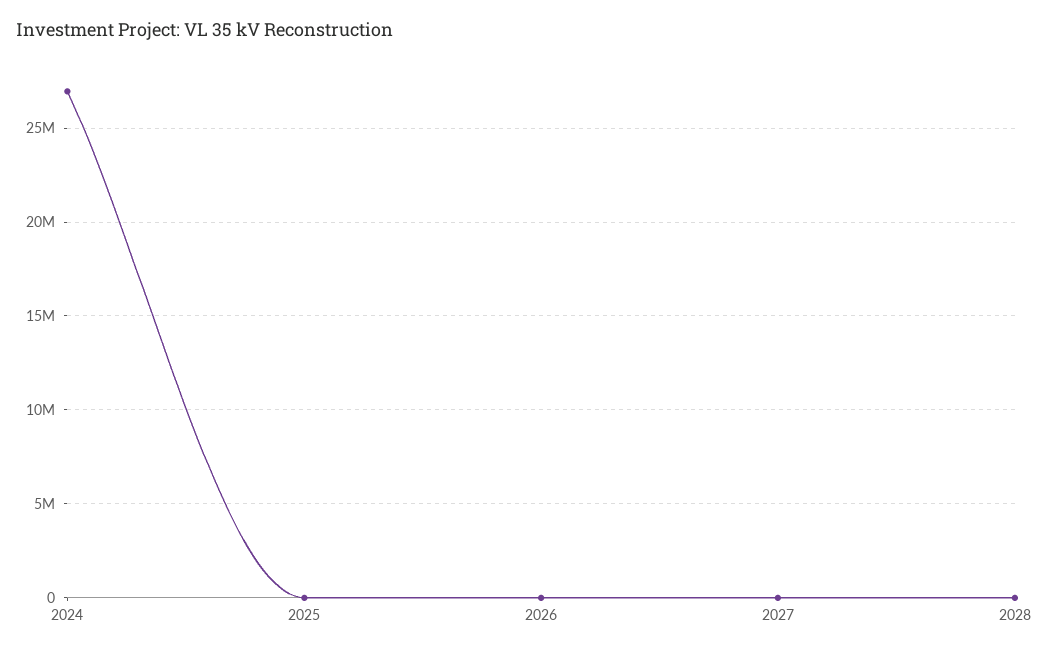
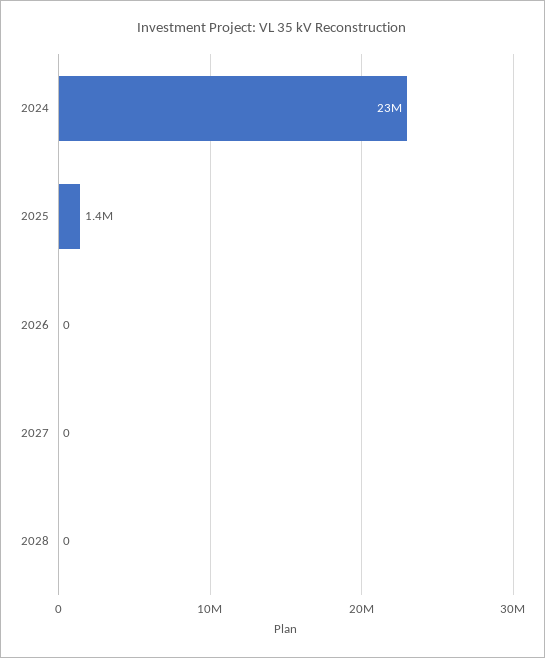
2024: 27000000 -> 23000000
2025: 0 -> 1400000

